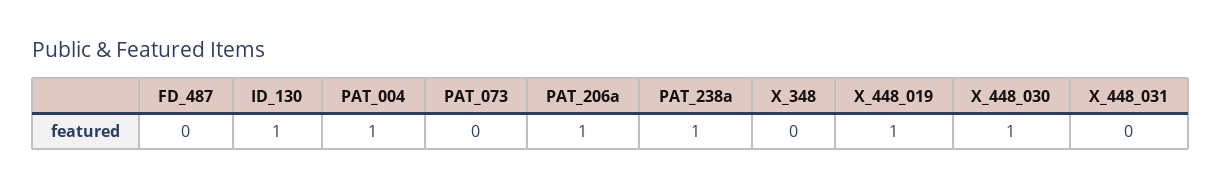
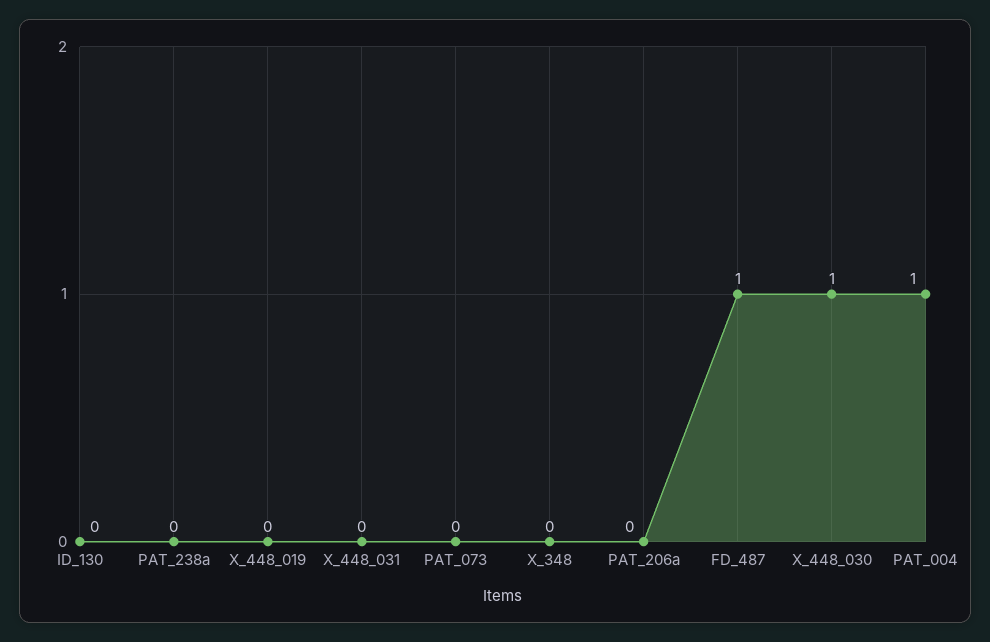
FD_487: 0 -> 1
ID_130: 1 -> 0
PAT_206a: 1 -> 0
PAT_238a: 1 -> 0
X_448_019: 1 -> 0

